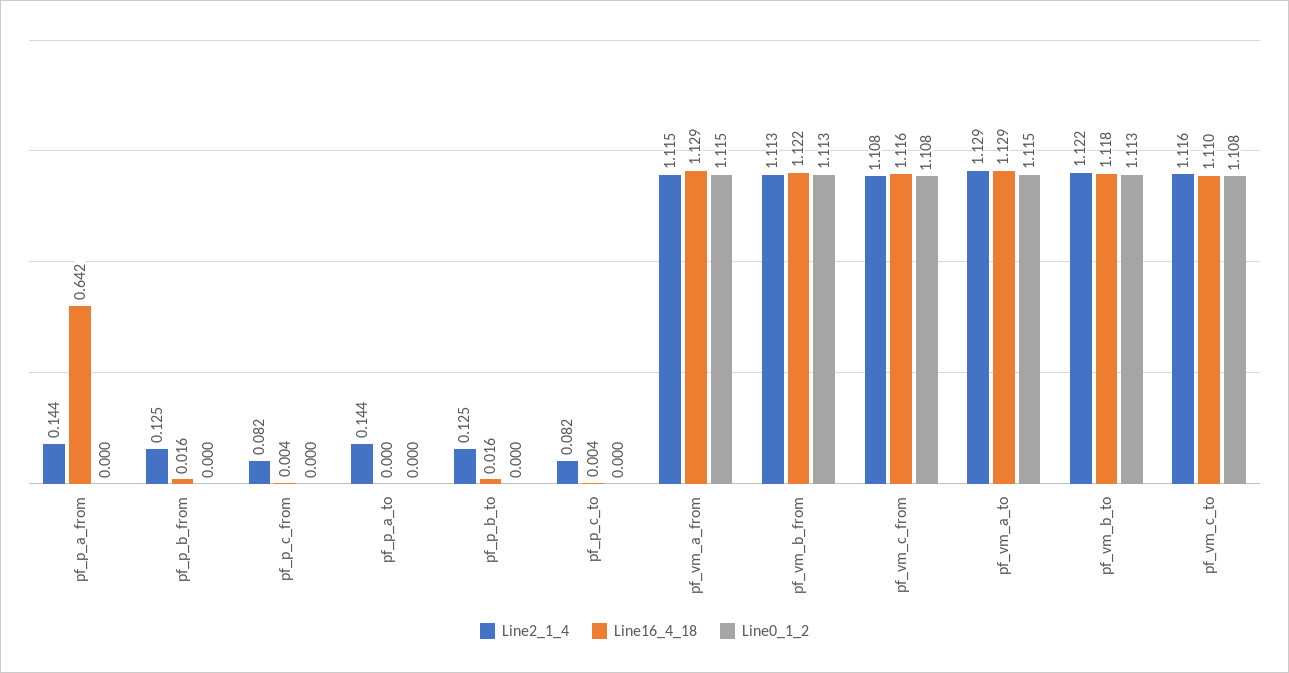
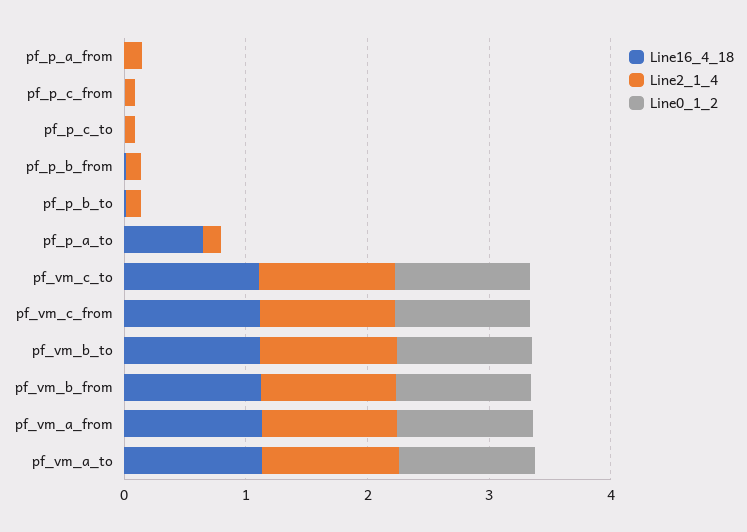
Line16_4_18, pf_p_a_from: 0.642 -> 0
Line16_4_18, pf_p_a_to: 0 -> 0.6

